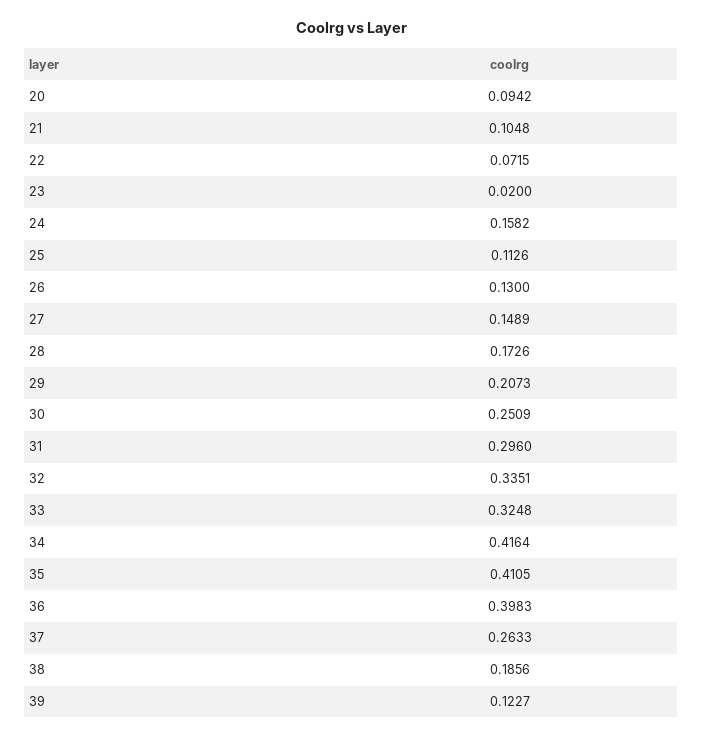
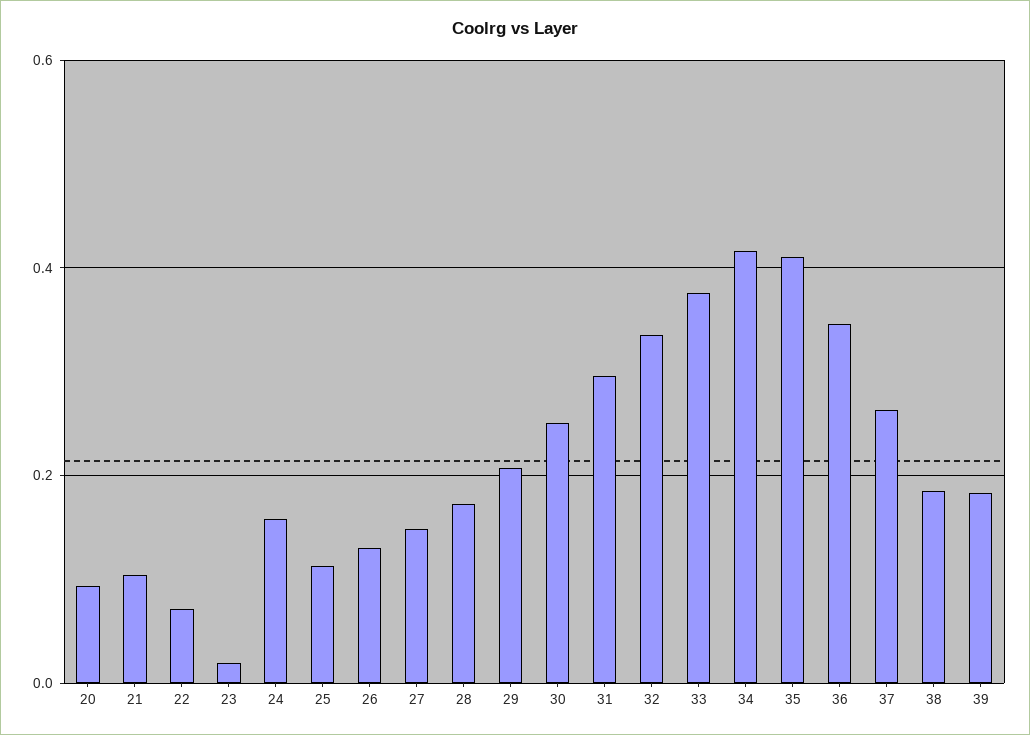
33: 0.3248 -> 0.38
36: 0.3983 -> 0.34
39: 0.1227 -> 0.18

